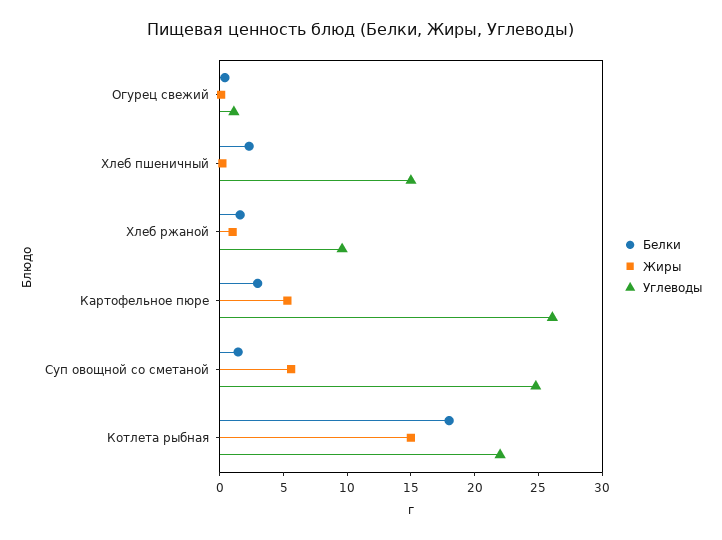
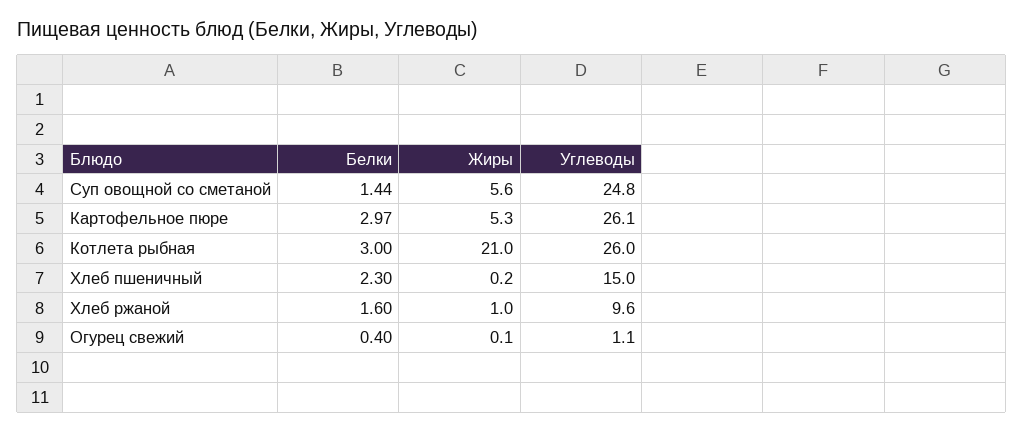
Белки, Котлета рыбная: 18 -> 3
Жиры, Котлета рыбная: 15 -> 21
Углеводы, Котлета рыбная: 22 -> 26

